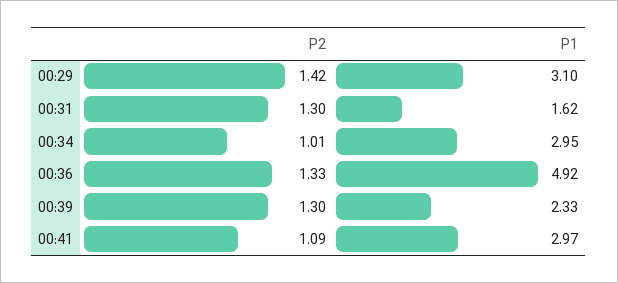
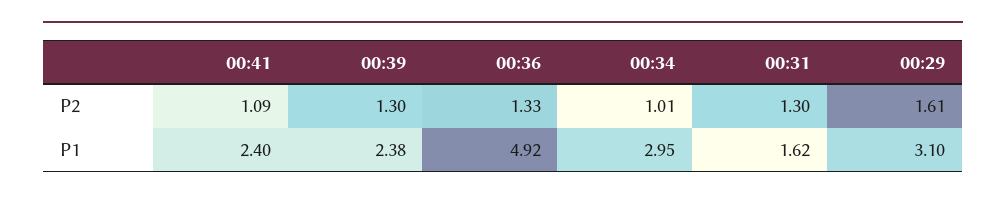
P2, 00:29: 1.42 -> 1.61
P1, 00:39: 2.33 -> 2.38
P1, 00:41: 2.97 -> 2.4

